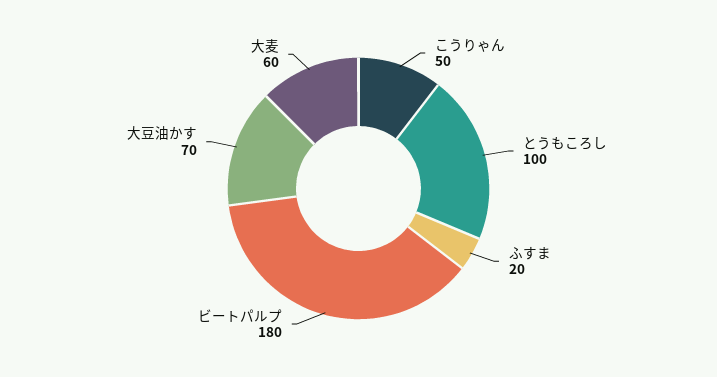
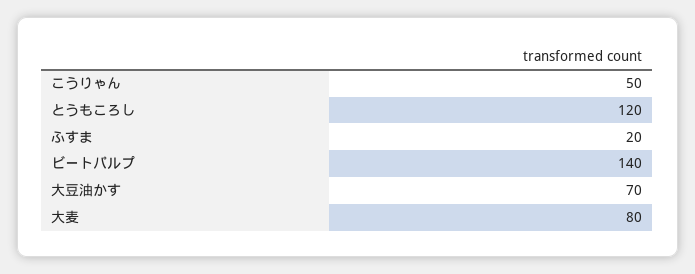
とうもころし: 100 -> 120
ビートパルプ: 180 -> 140
大麦: 60 -> 80

